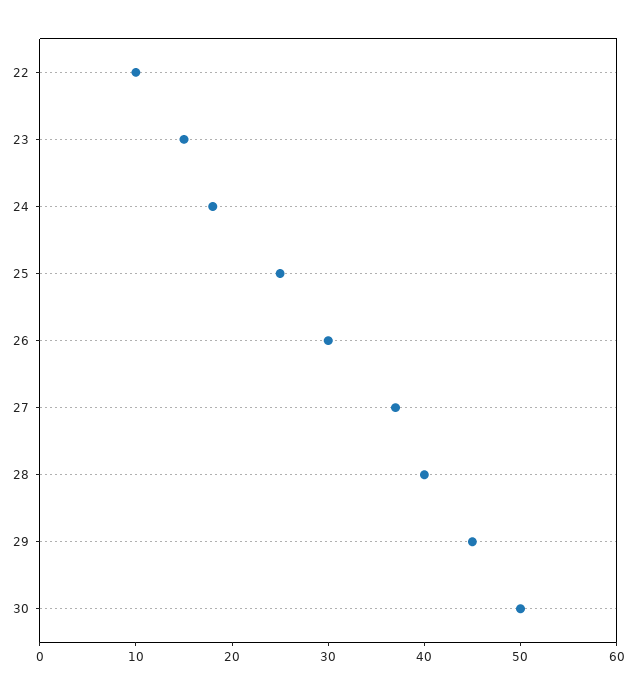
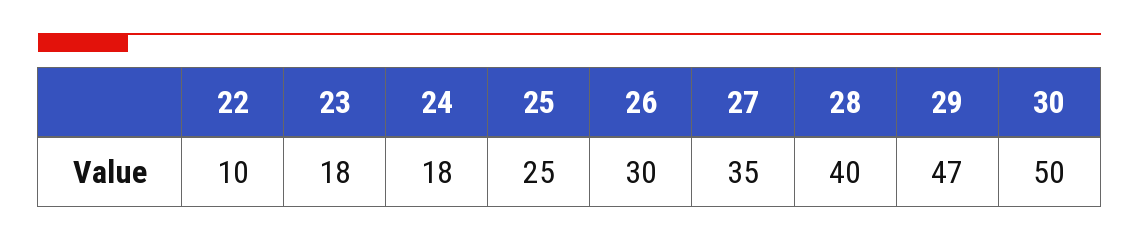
23: 15 -> 18
27: 37 -> 35
29: 45 -> 47

